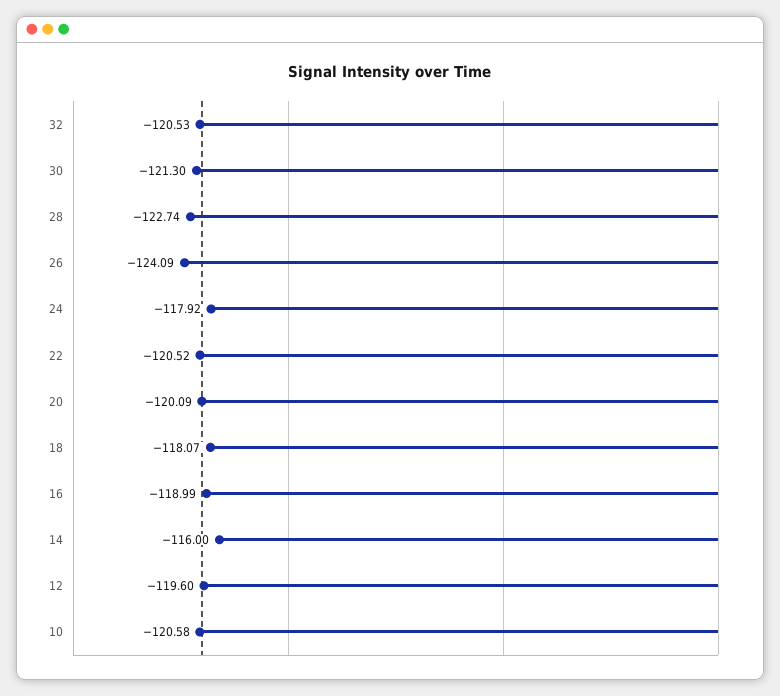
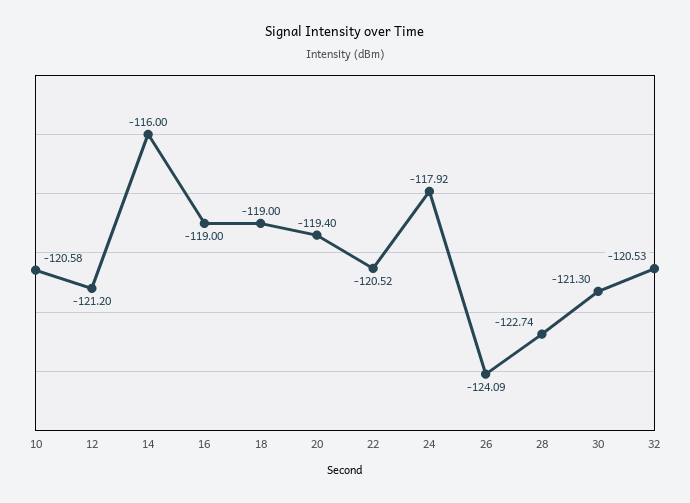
20: -120.09 -> -119.4
18: -118.07 -> -119
16: -118.99 -> -119
12: -119.6 -> -121.2

